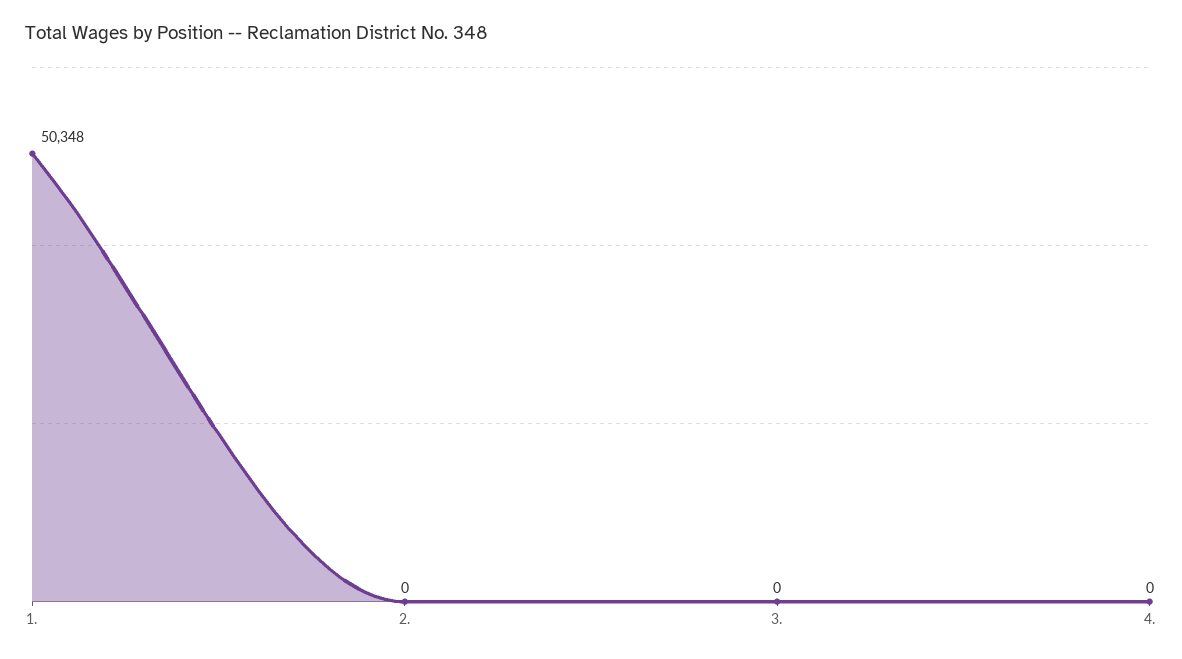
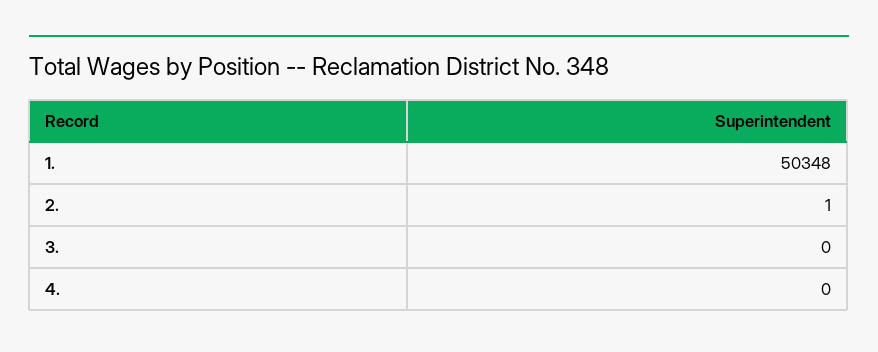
2.: 0 -> 1

